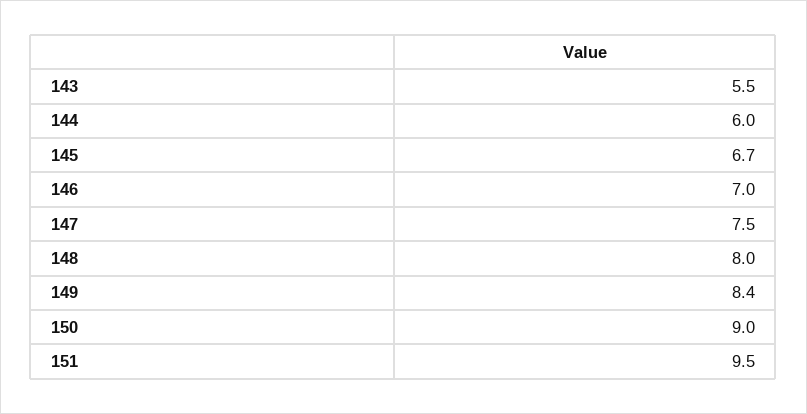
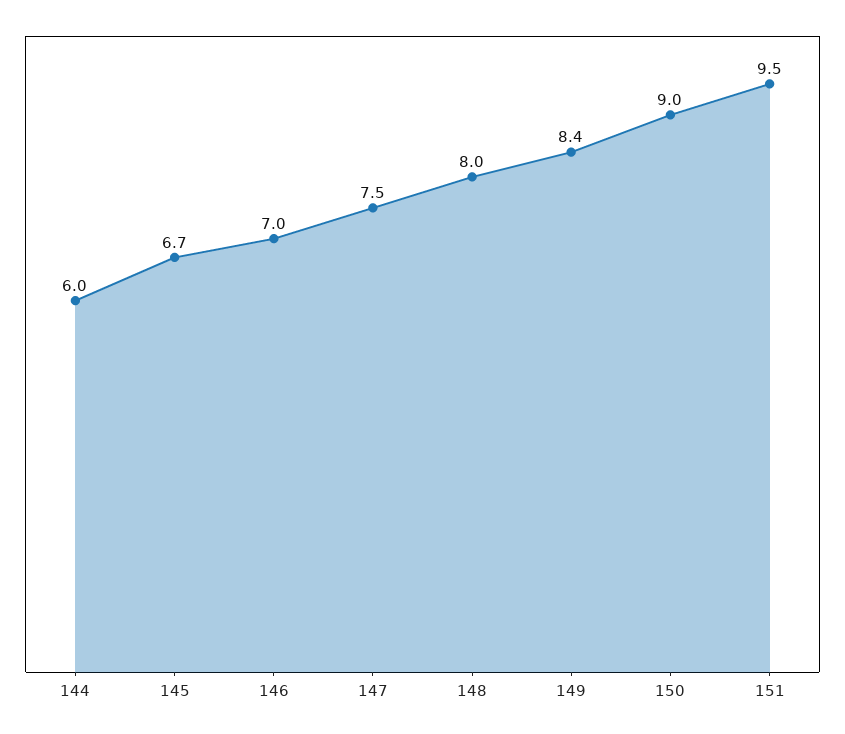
143: 5.5 -> none

